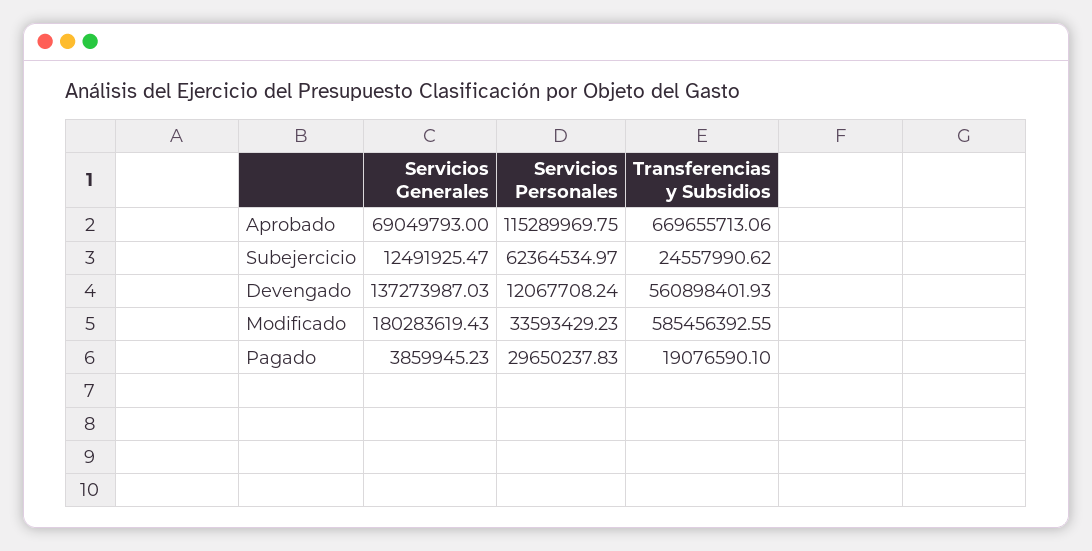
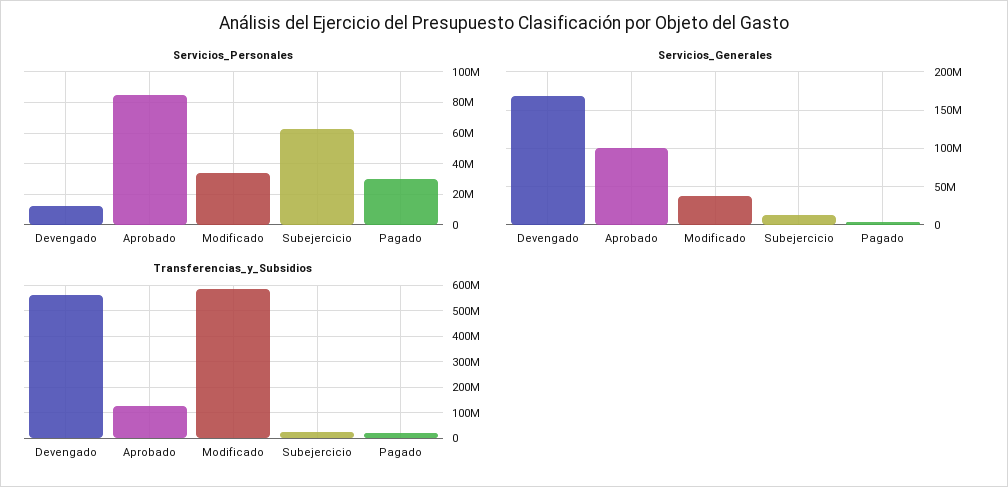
Servicios Generales, Aprobado: 69049793 -> 100000000
Servicios Personales, Aprobado: 115289969.75 -> 85000000
Transferencias y Subsidios, Aprobado: 669655713.06 -> 125000000
Servicios Generales, Devengado: 137273987.03 -> 170000000
Servicios Generales, Modificado: 180283619.43 -> 40000000

